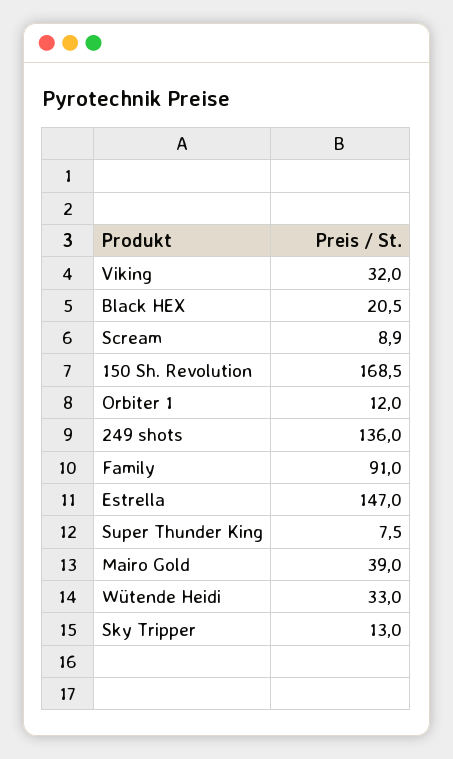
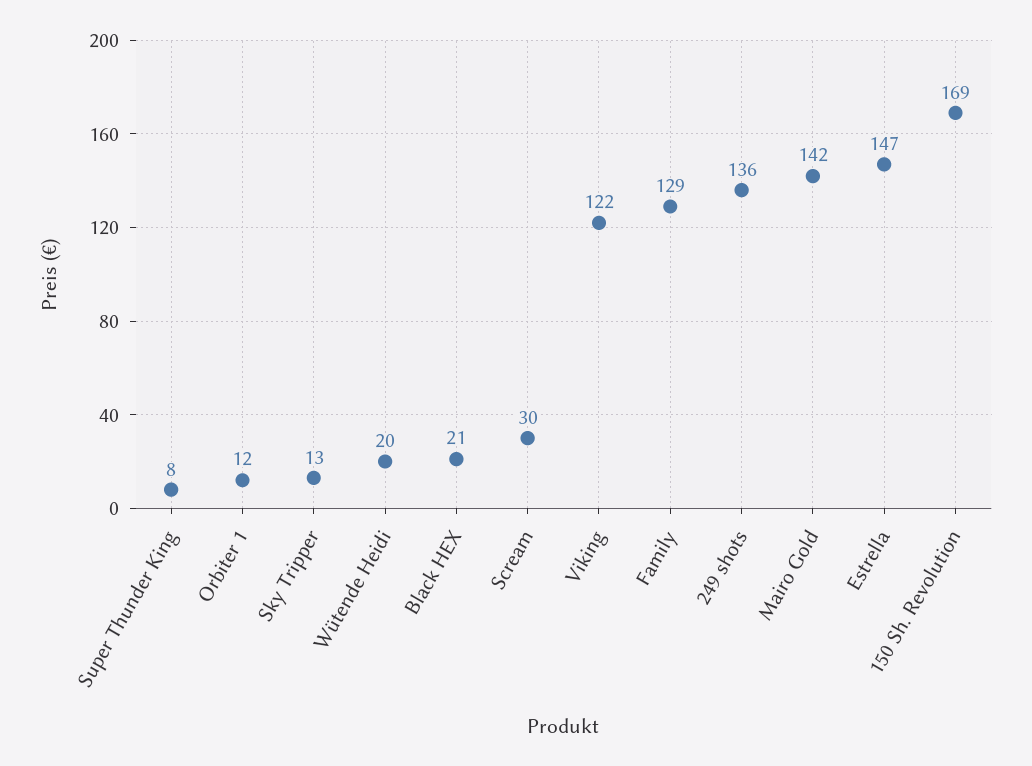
Viking: 32 -> 122
Scream: 8.9 -> 30
Family: 91 -> 129
Mairo Gold: 39 -> 142
Wütende Heidi: 33 -> 20

